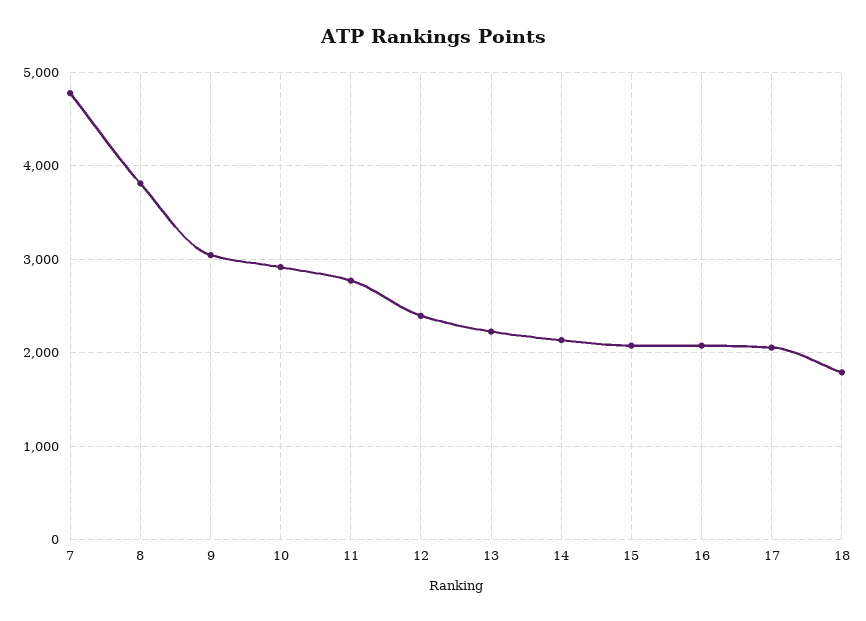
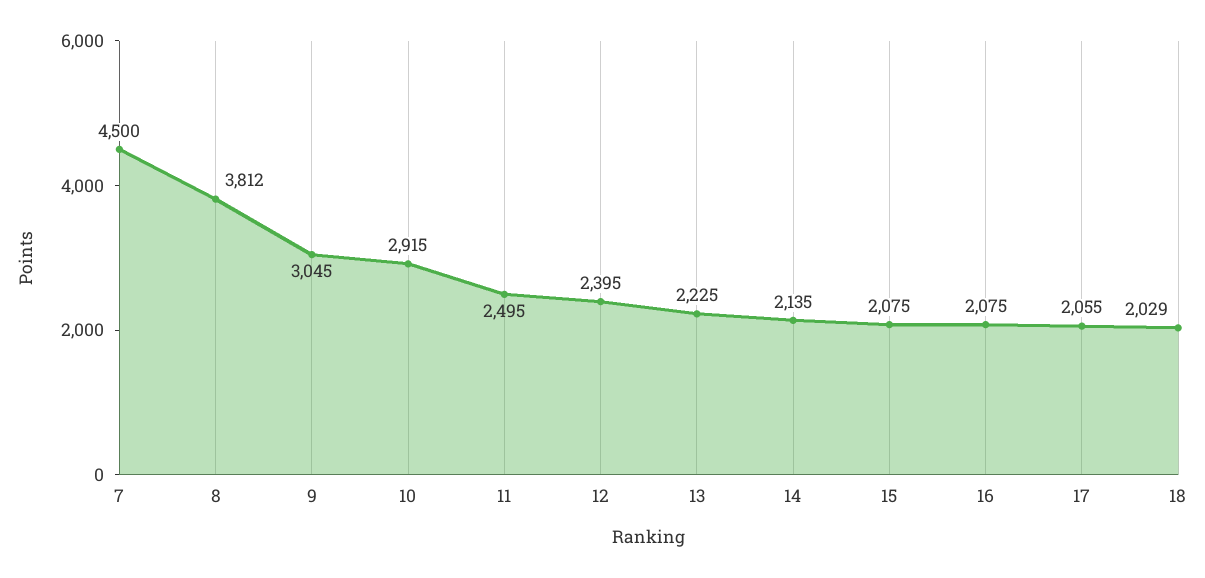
7: 4800 -> 4500
11: 2800 -> 2495
18: 1800 -> 2029

